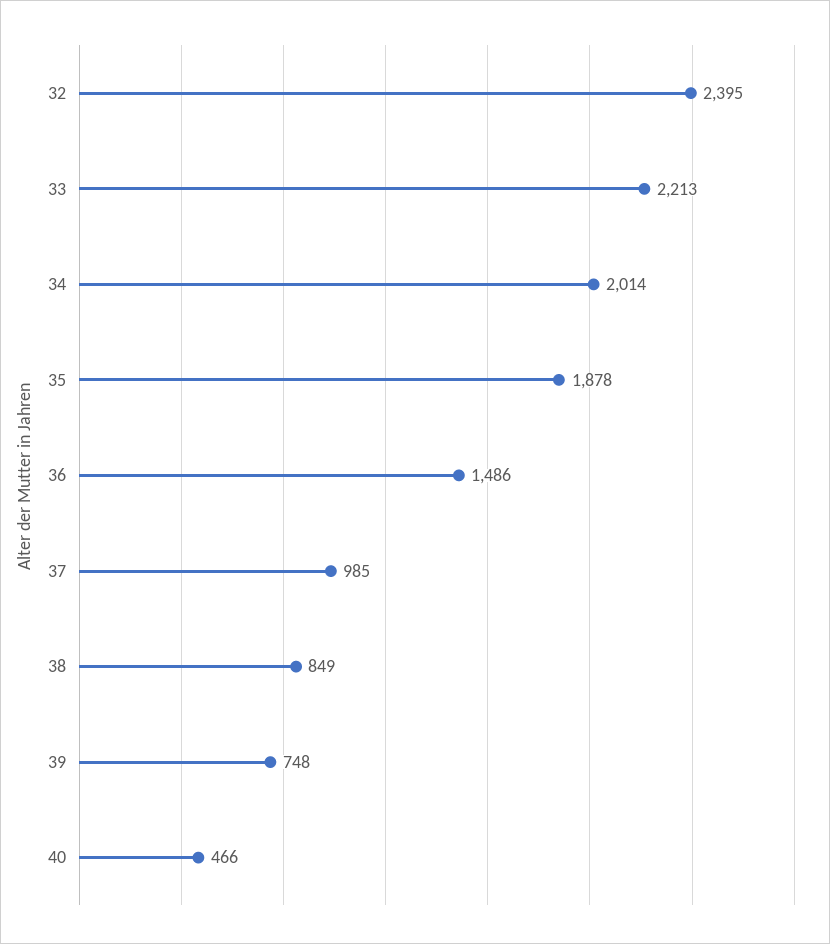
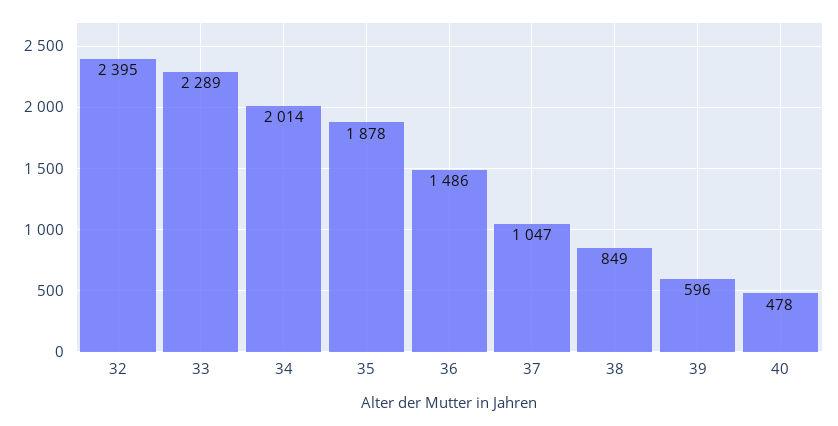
33: 2213 -> 2289
37: 985 -> 1047
39: 748 -> 596
40: 466 -> 478

